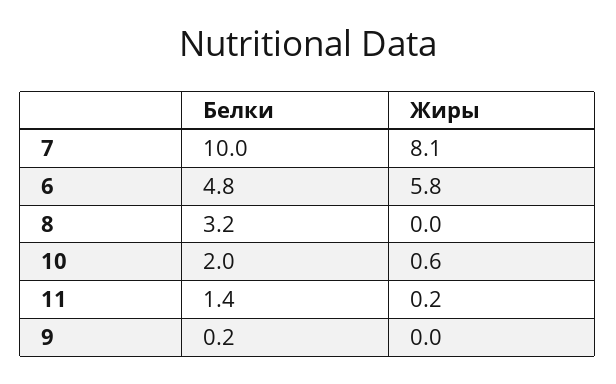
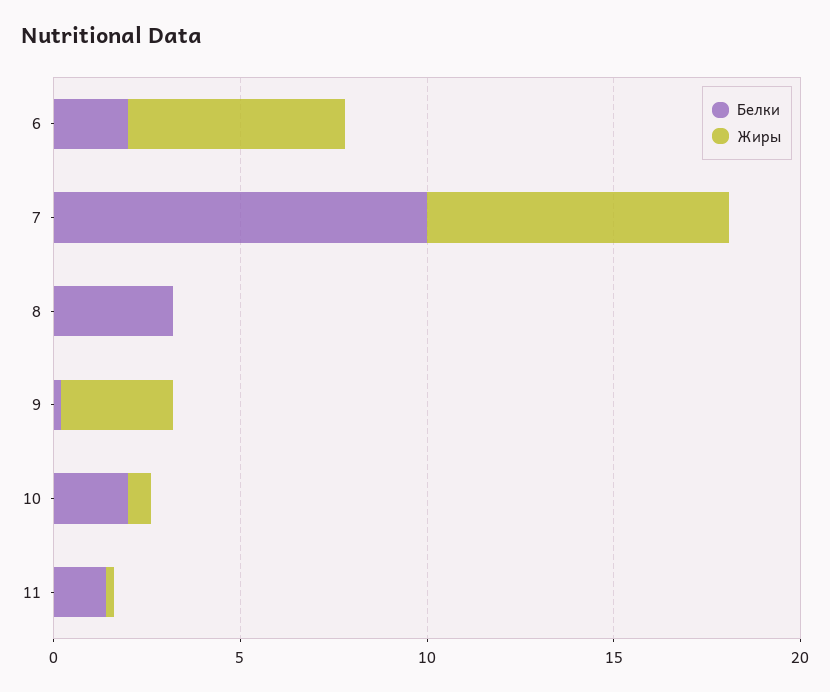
Белки, 6: 4.8 -> 2
Жиры, 9: 0 -> 3

